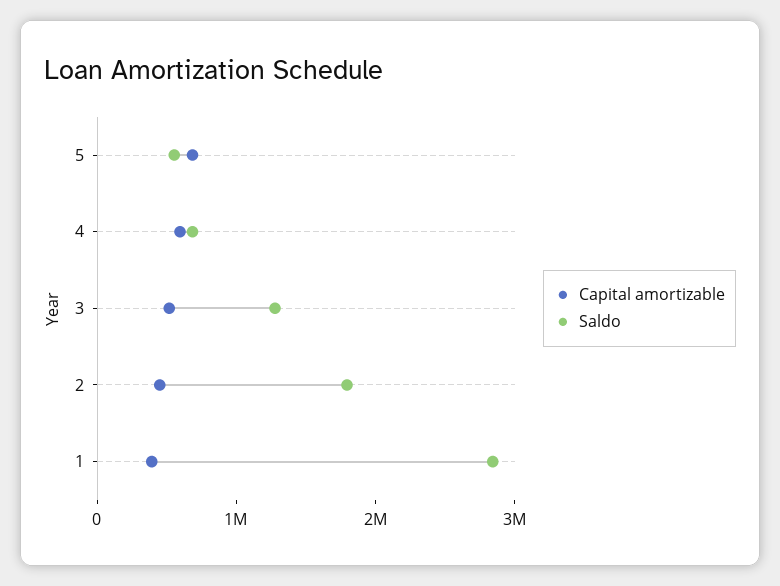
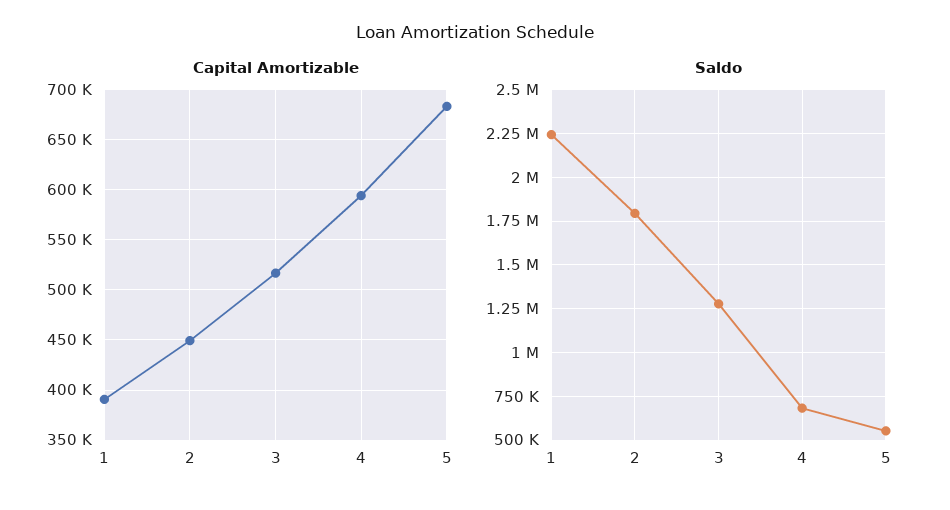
Saldo, 1: 2800000 -> 2250000

